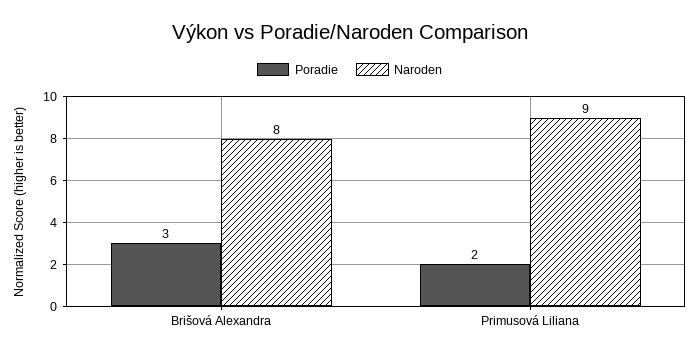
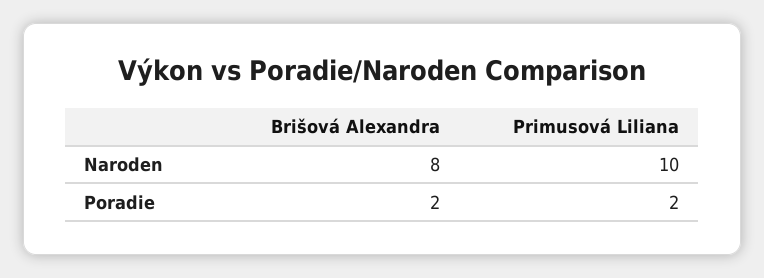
Poradie, Brišová Alexandra: 3 -> 2
Naroden, Primusová Liliana: 9 -> 10

